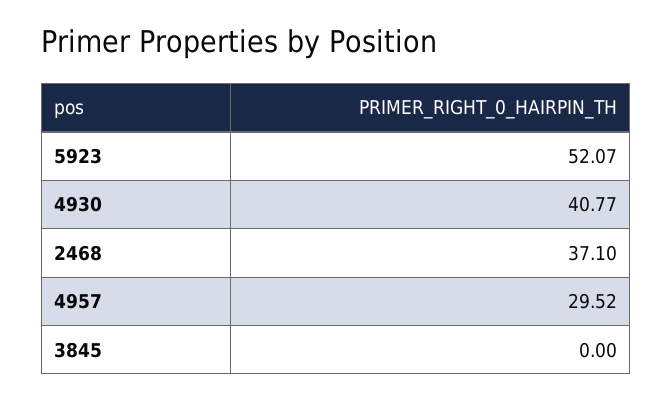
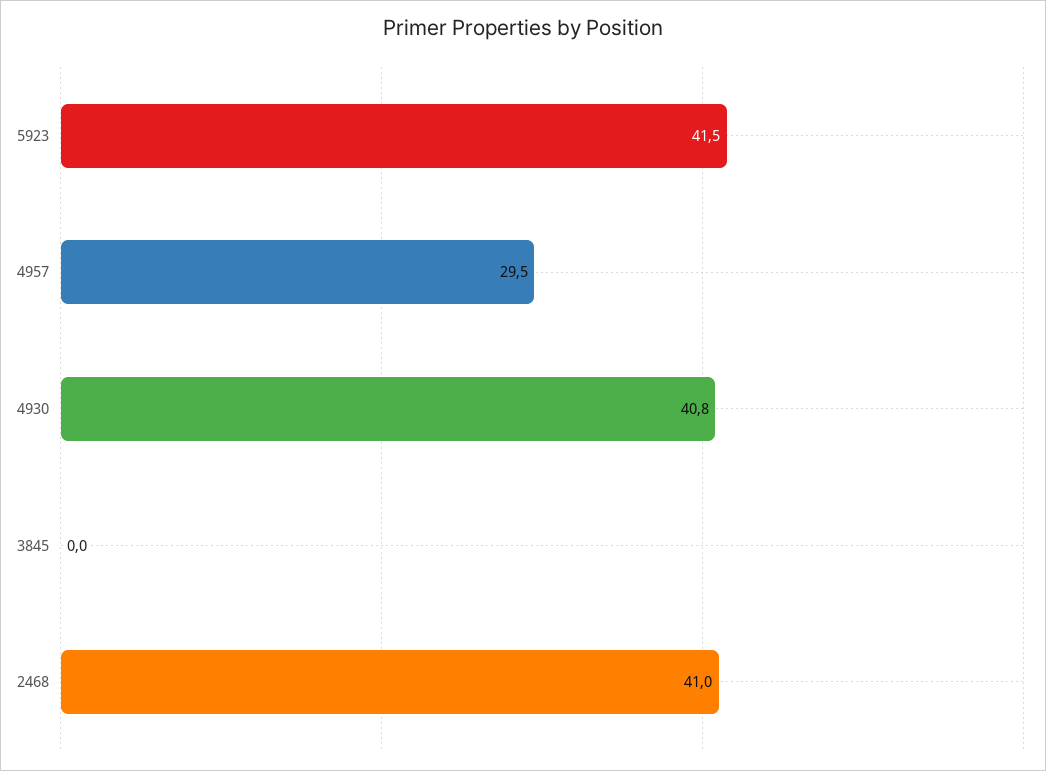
5923: 52.07 -> 41.5
2468: 37.1 -> 41

